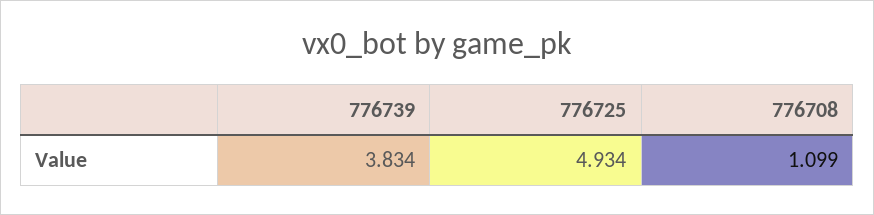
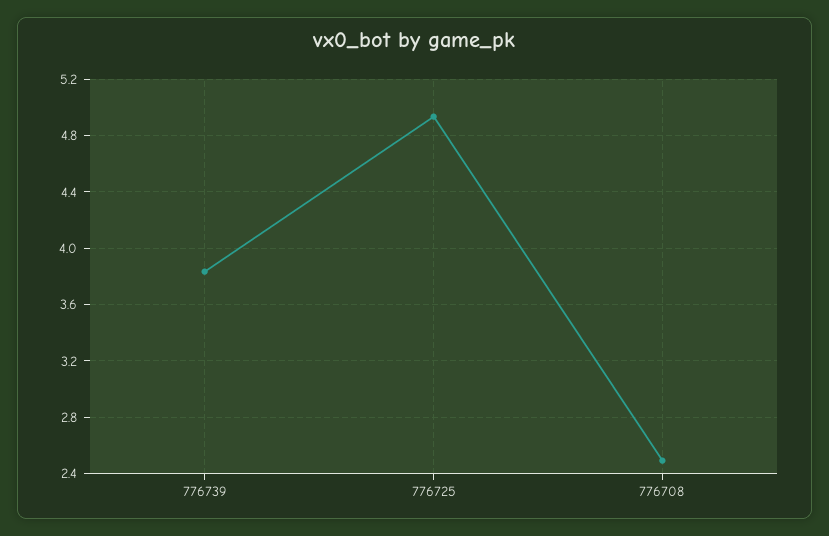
776708: 1.099 -> 2.5

